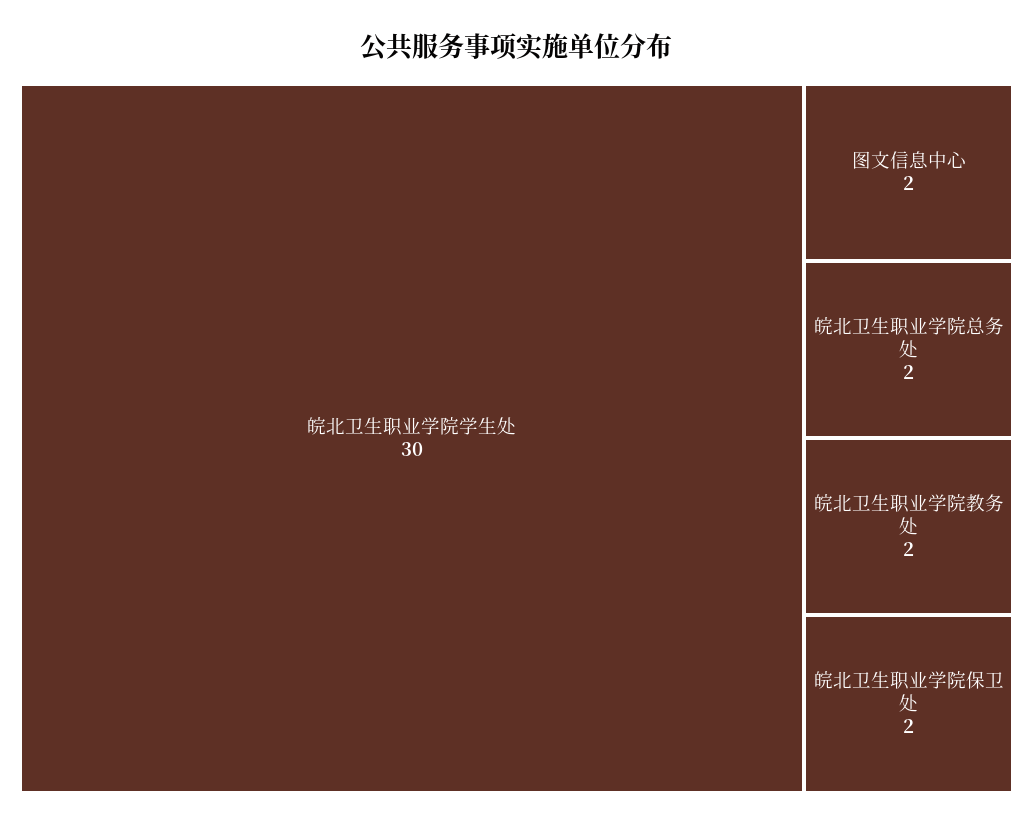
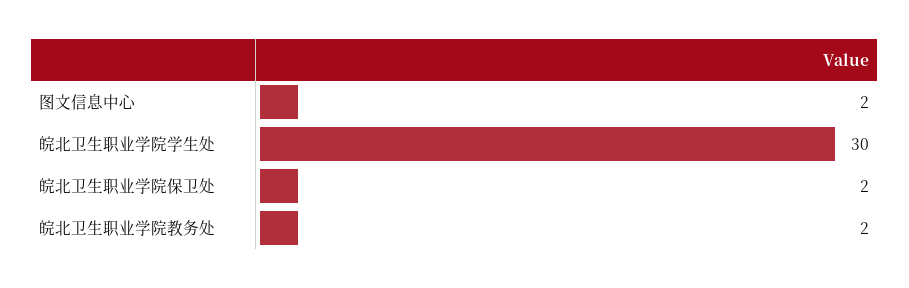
皖北卫生职业学院总务处: 2 -> none

